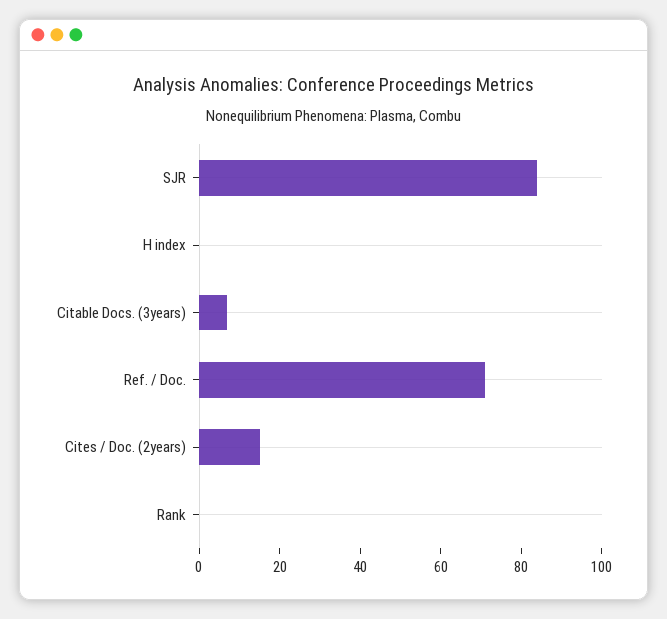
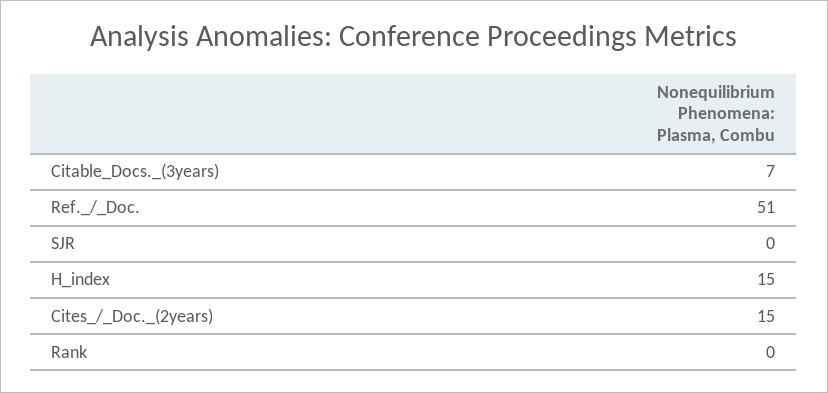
SJR: 85 -> 0
H index: 0 -> 15
Ref. / Doc.: 70 -> 51

